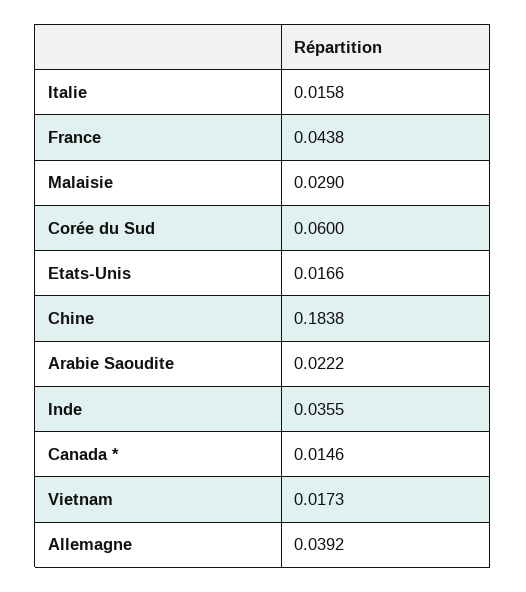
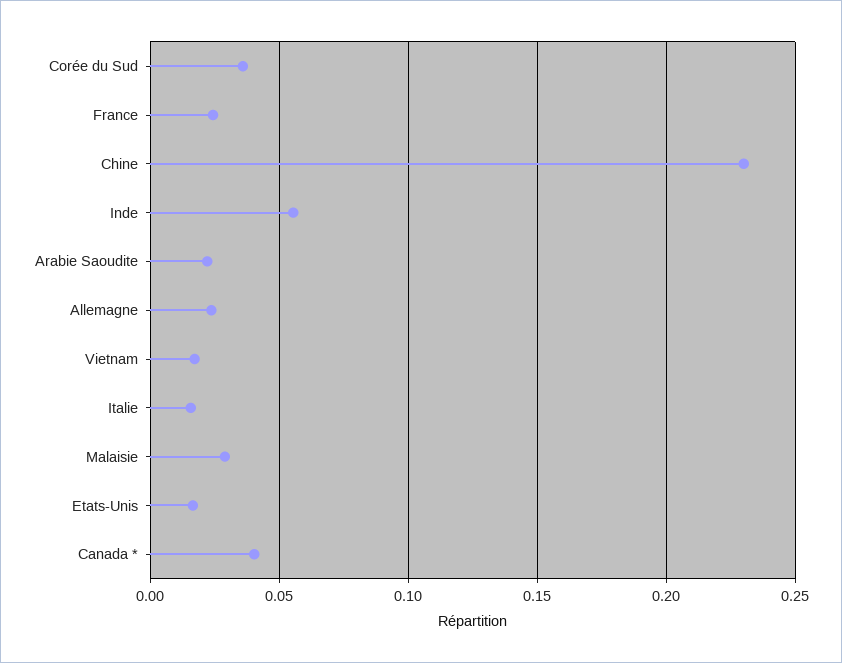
France: 0.0438 -> 0.025
Corée du Sud: 0.06 -> 0.035
Chine: 0.1838 -> 0.23
Inde: 0.0355 -> 0.055
Canada *: 0.0146 -> 0.04
Allemagne: 0.0392 -> 0.025

